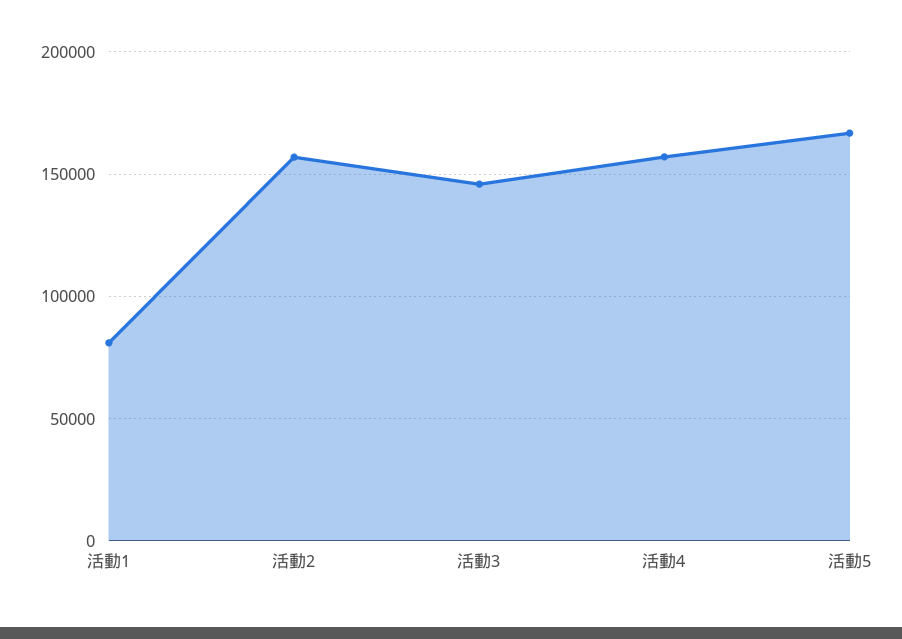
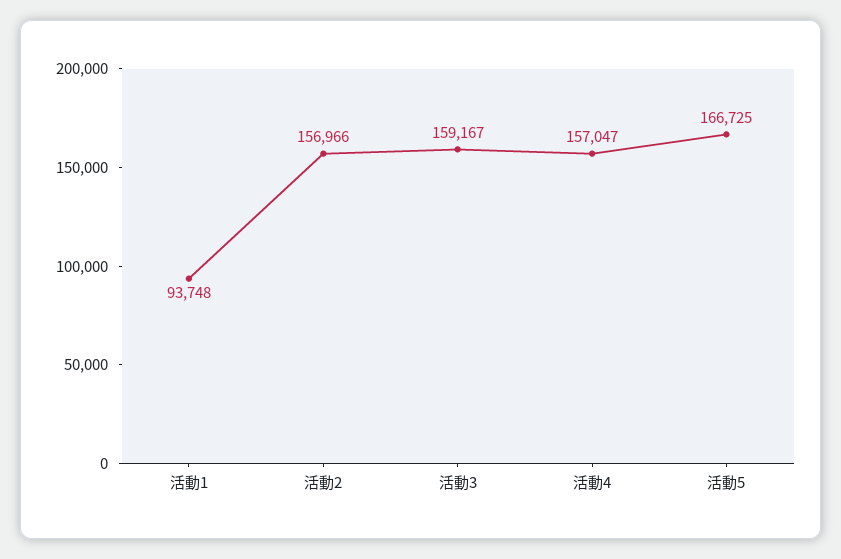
活動1: 80000 -> 93748
活動3: 145000 -> 159167

